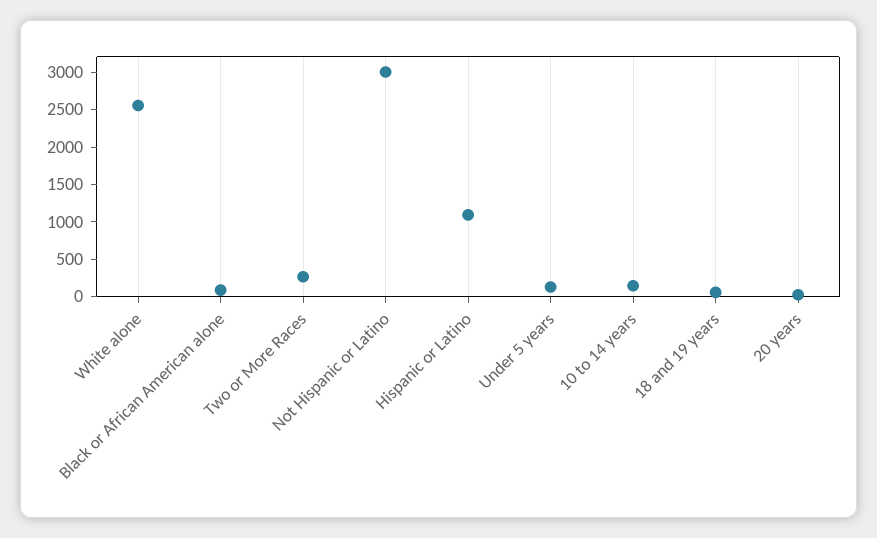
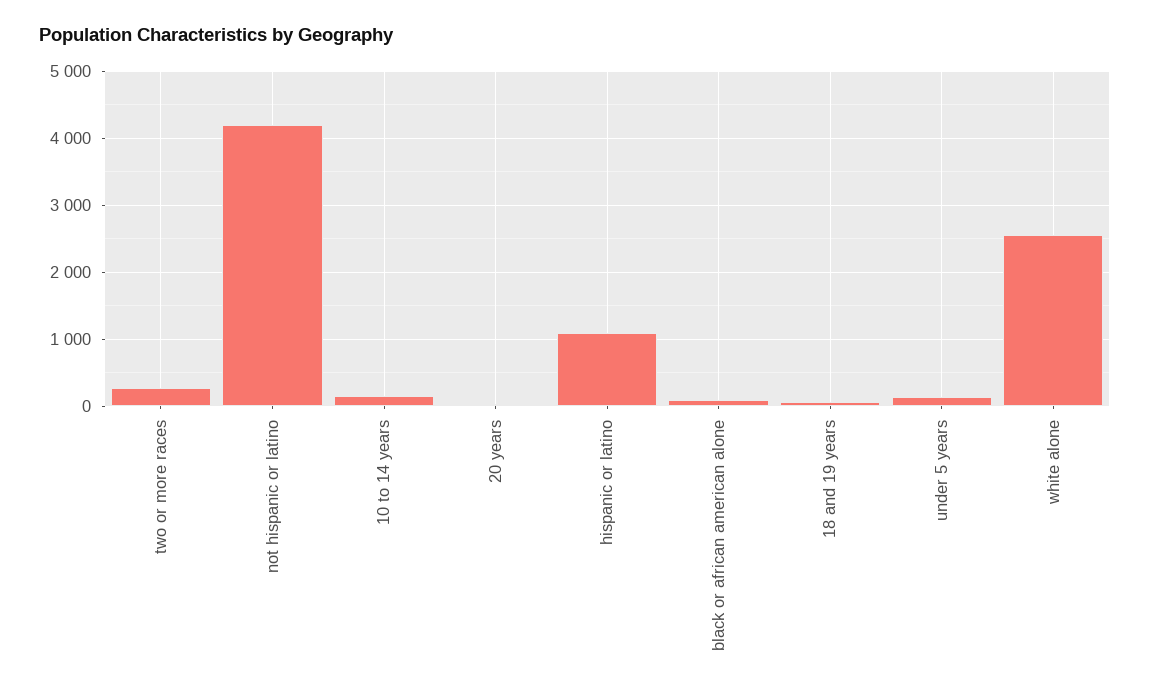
Not Hispanic or Latino: 3000 -> 4200

